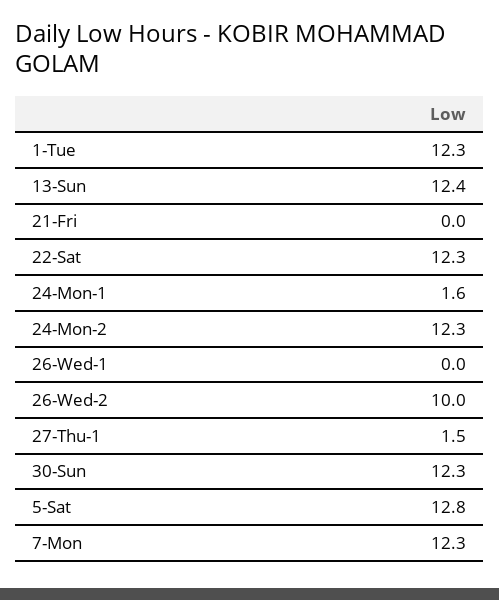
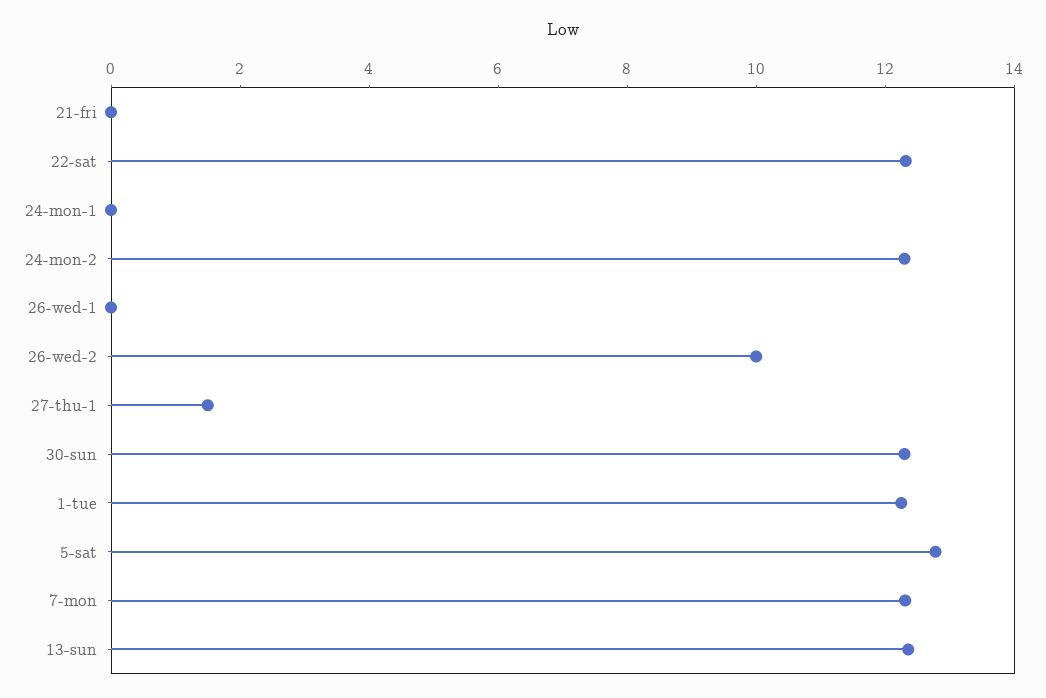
24-Mon-1: 1.6 -> 0

